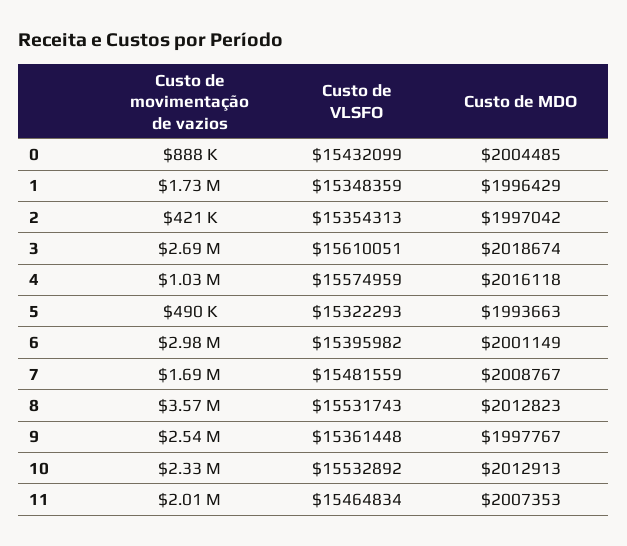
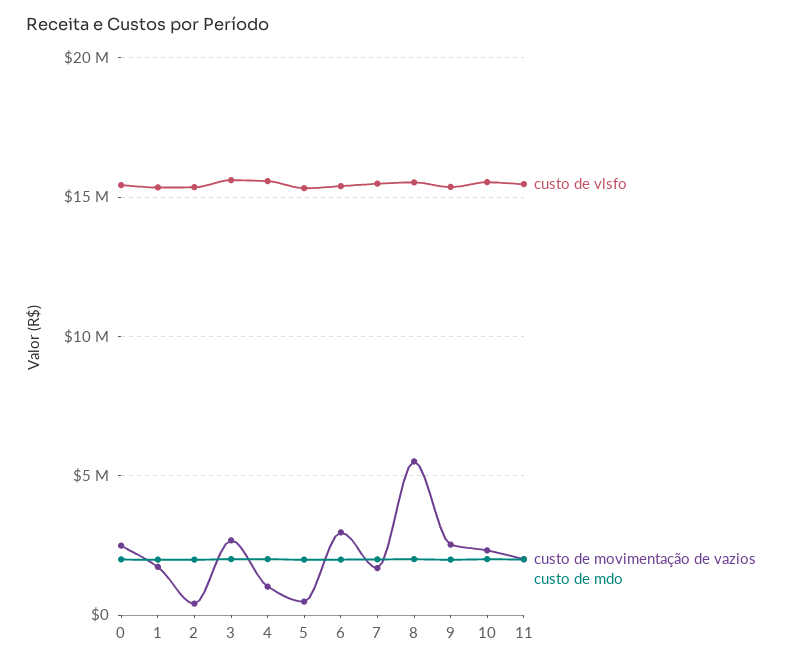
Custo de movimentação de vazios, 0: 888000 -> 2500000
Custo de movimentação de vazios, 8: 3570000 -> 5500000

